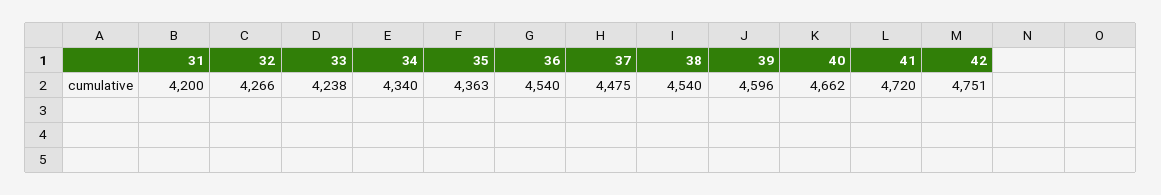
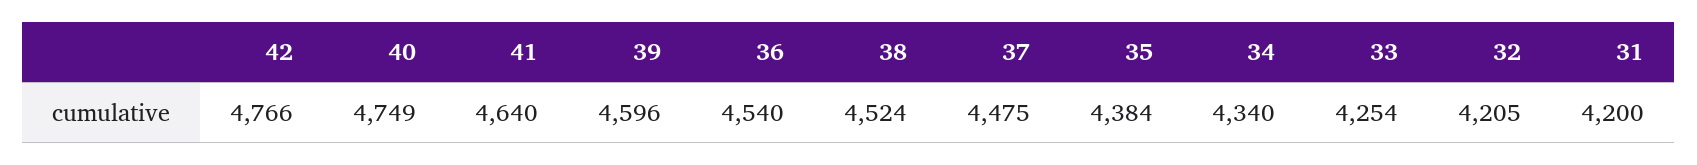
32: 4266 -> 4205
33: 4238 -> 4254
35: 4363 -> 4384
38: 4540 -> 4524
40: 4662 -> 4749
41: 4720 -> 4640
42: 4751 -> 4766

